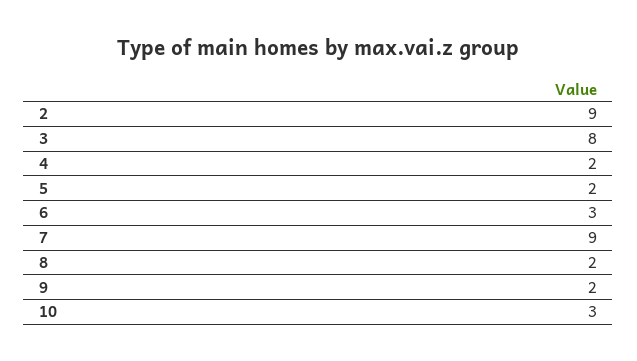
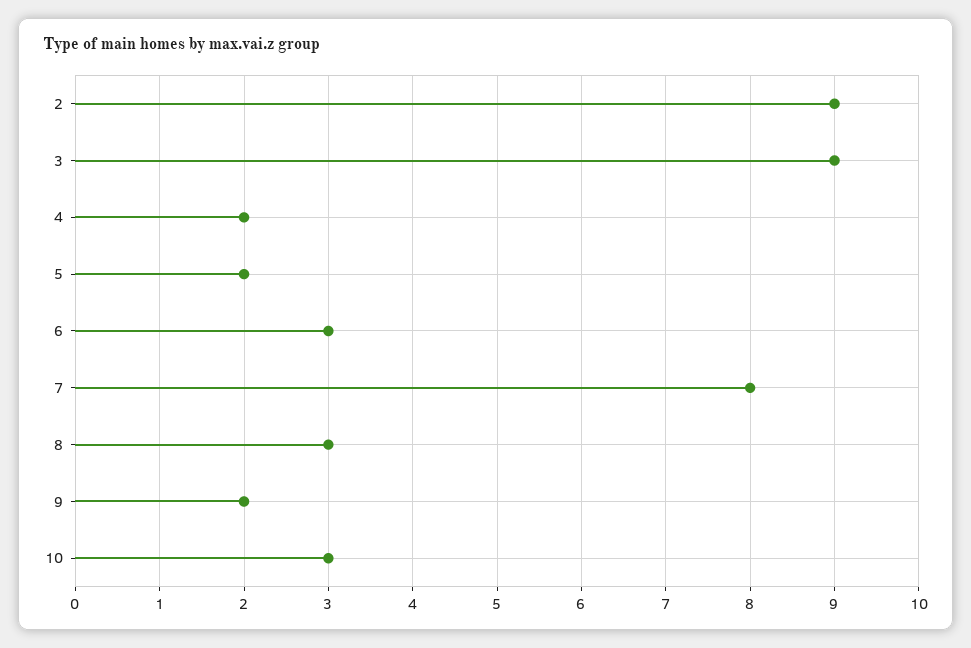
3: 8 -> 9
7: 9 -> 8
8: 2 -> 3

